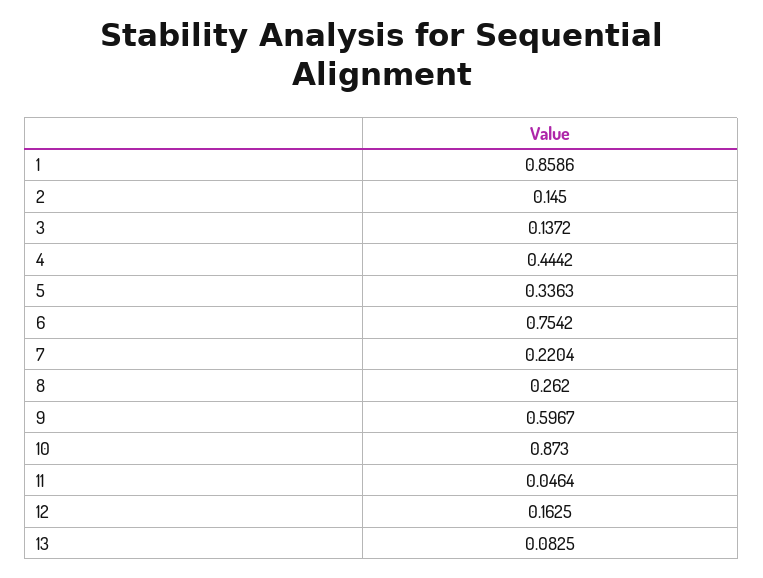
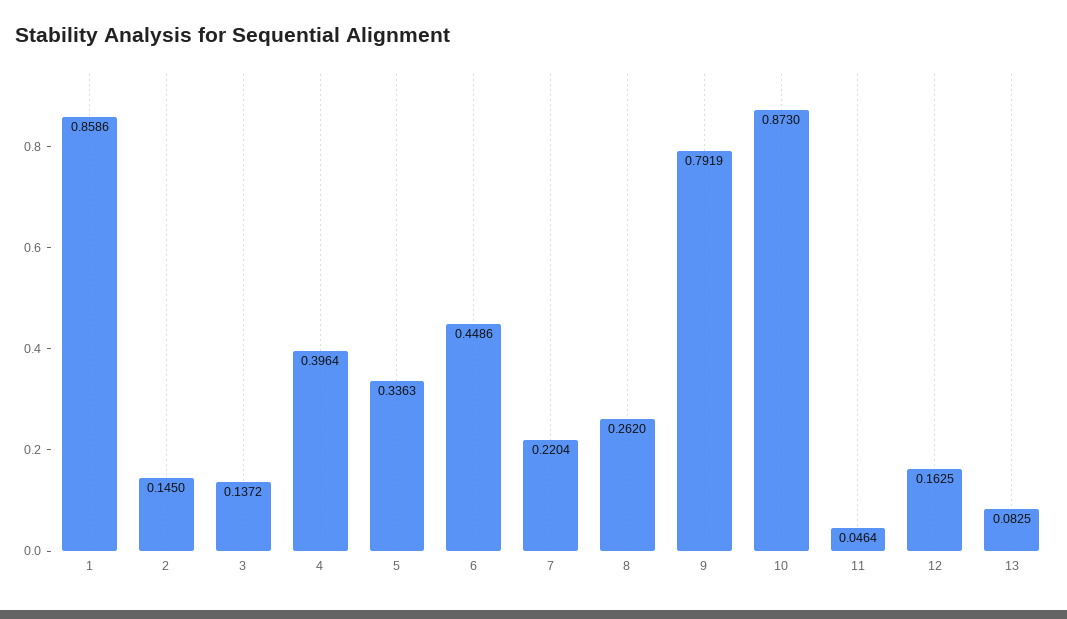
4: 0.4442 -> 0.3964
6: 0.7542 -> 0.4486
9: 0.5967 -> 0.7919

